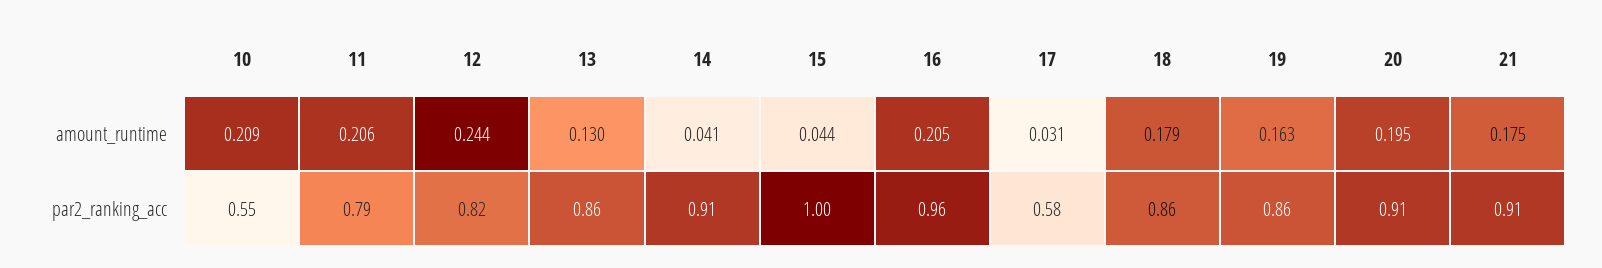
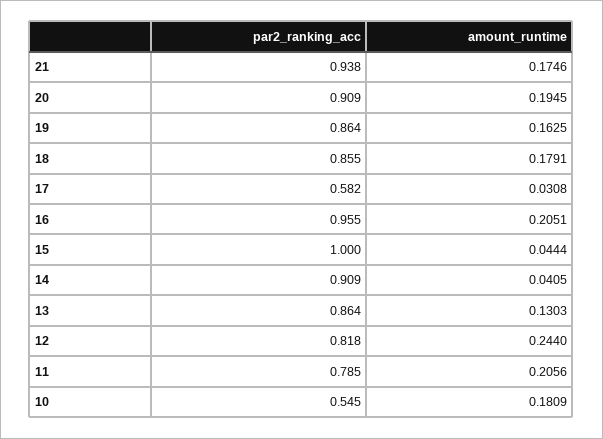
10, amount_runtime: 0.209 -> 0.1809
21, par2_ranking_acc: 0.91 -> 0.938

